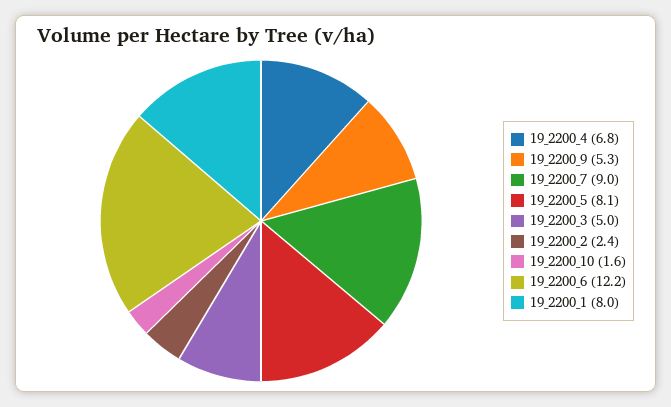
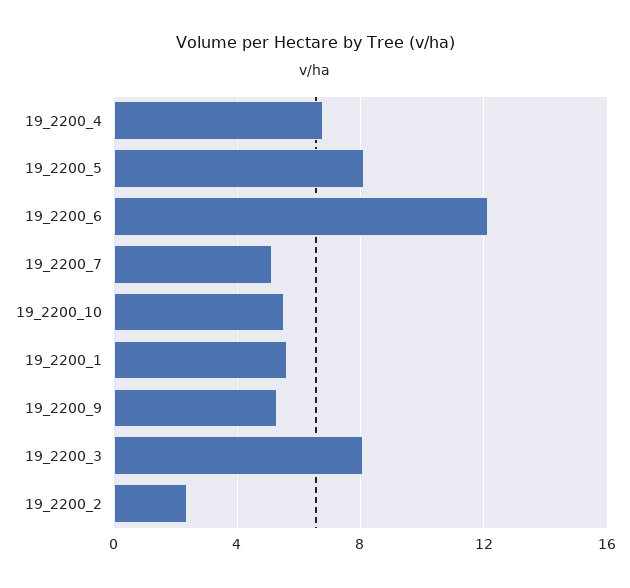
19_2200_7: 9 -> 5
19_2200_3: 5 -> 8
19_2200_10: 1.6 -> 5.5
19_2200_1: 8 -> 5.5

